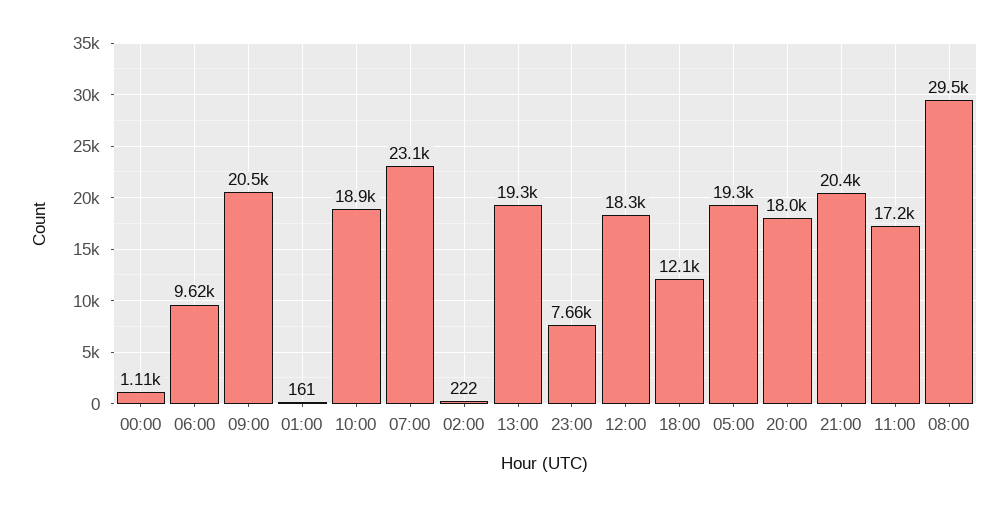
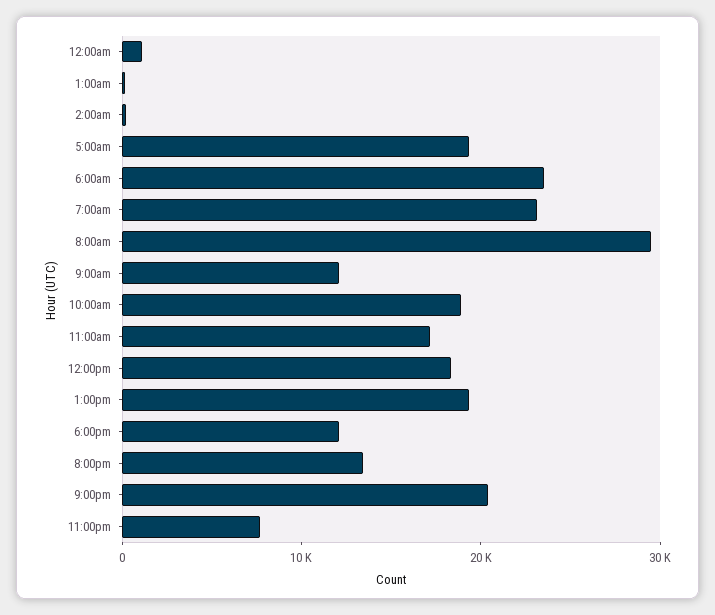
06:00: 9620 -> 24000
09:00: 20500 -> 12000
20:00: 18000 -> 14000

